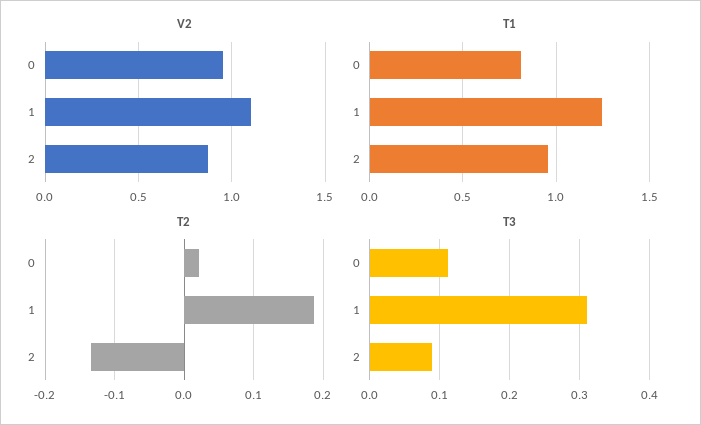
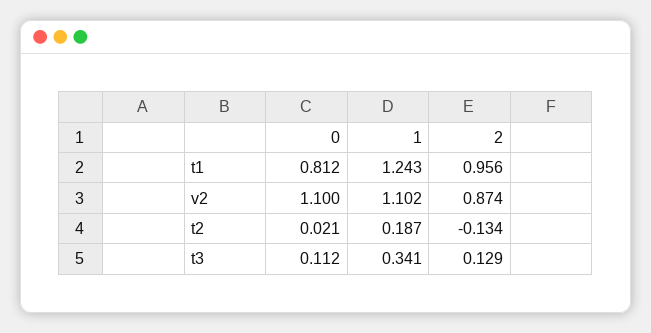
V2, 0: 0.95 -> 1.1
T3, 1: 0.31 -> 0.341
T3, 2: 0.09 -> 0.129

